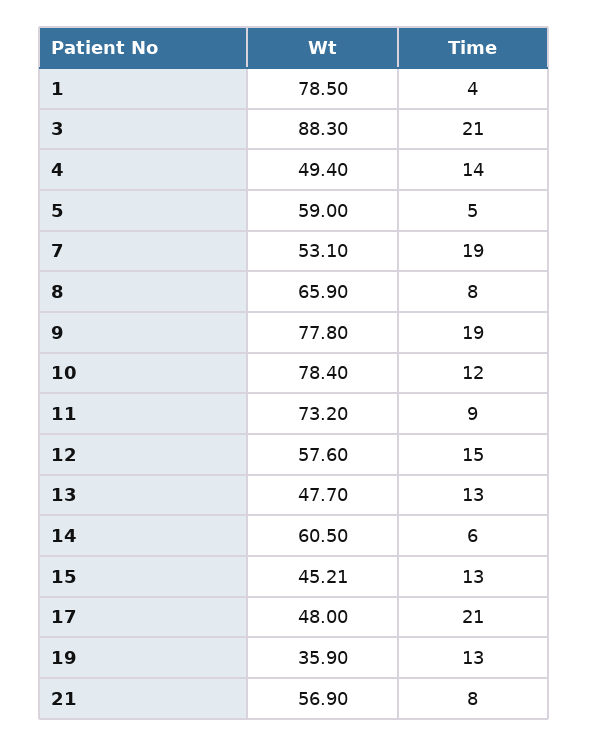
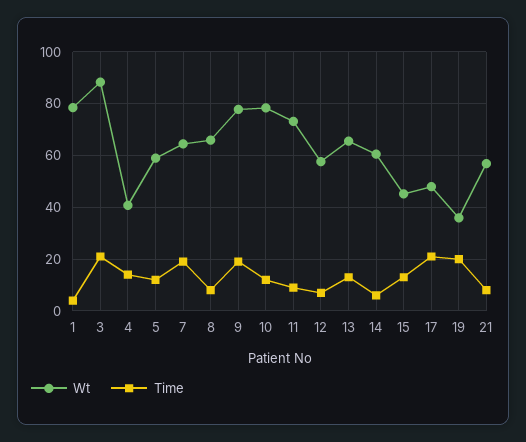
Wt, 4: 49.4 -> 40
Time, 5: 5 -> 12.5
Wt, 7: 53.1 -> 65
Time, 12: 15 -> 7.5
Wt, 13: 47.7 -> 65
Time, 19: 13 -> 20

